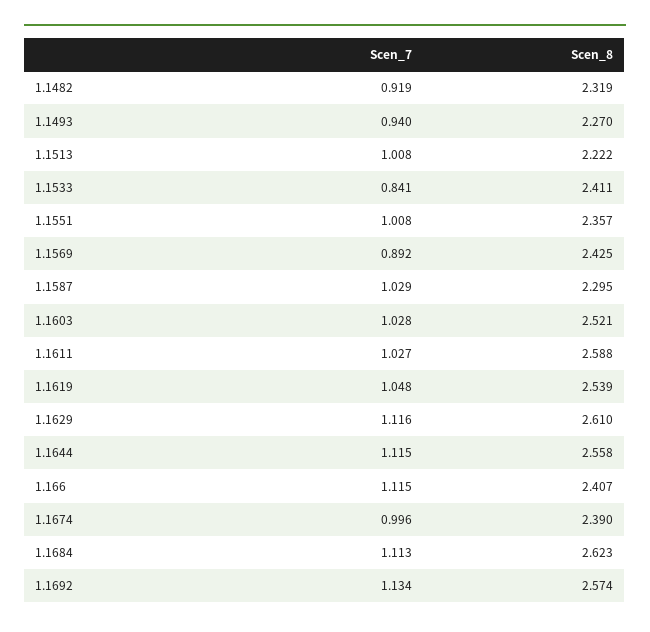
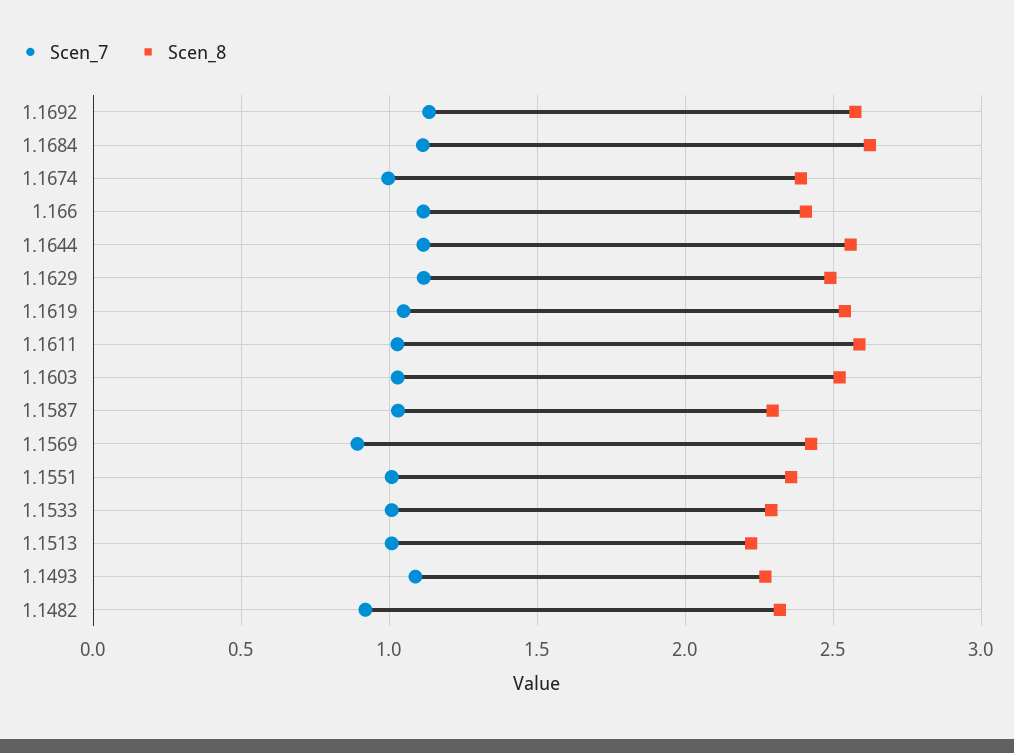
Scen_7, 1.1493: 0.94 -> 1.1
Scen_7, 1.1533: 0.841 -> 1
Scen_8, 1.1533: 2.411 -> 2.3
Scen_8, 1.1629: 2.61 -> 2.5

